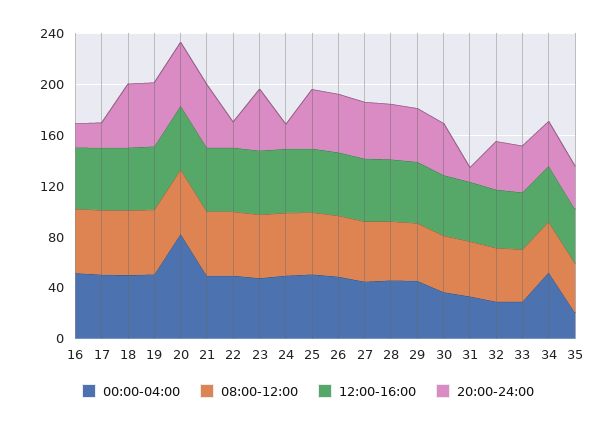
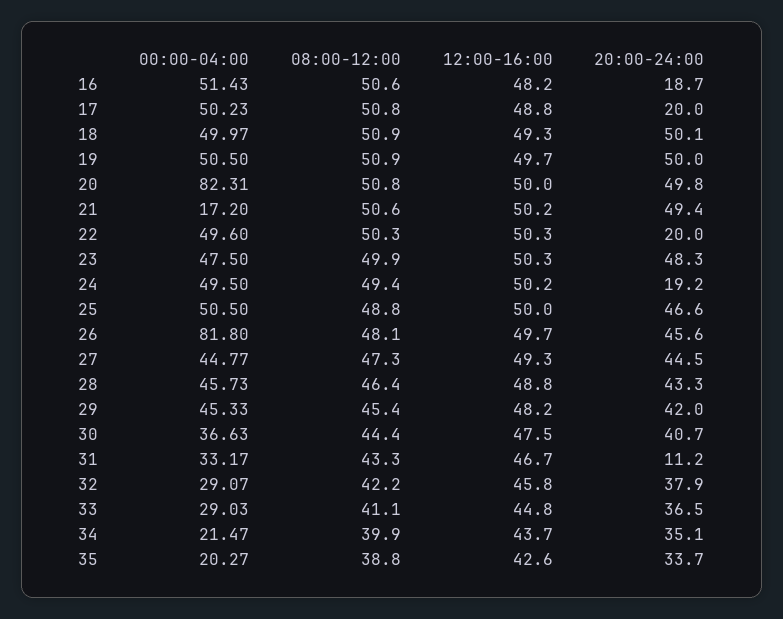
00:00-04:00, 21: 50 -> 17.2
00:00-04:00, 26: 50 -> 81.8
00:00-04:00, 34: 50 -> 21.47

